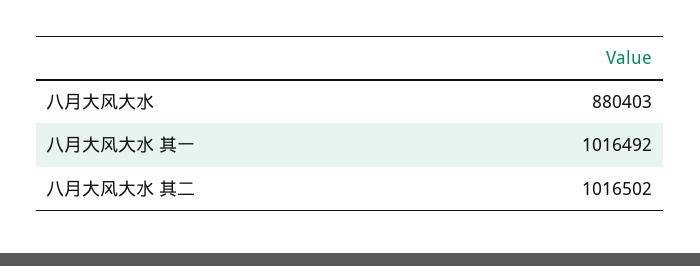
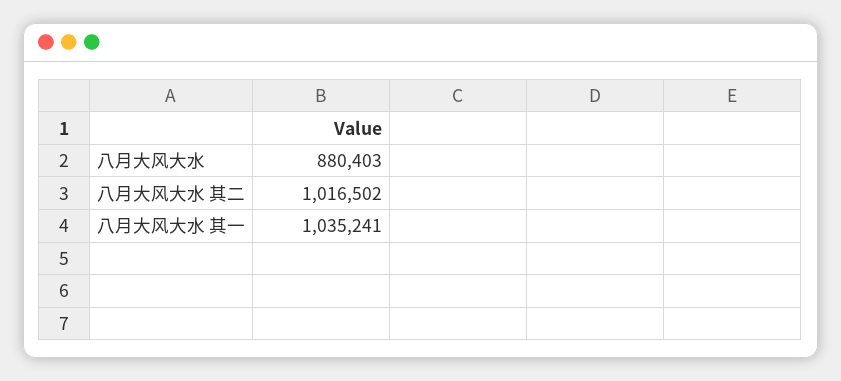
八月大风大水 其一: 1016492 -> 1035241

